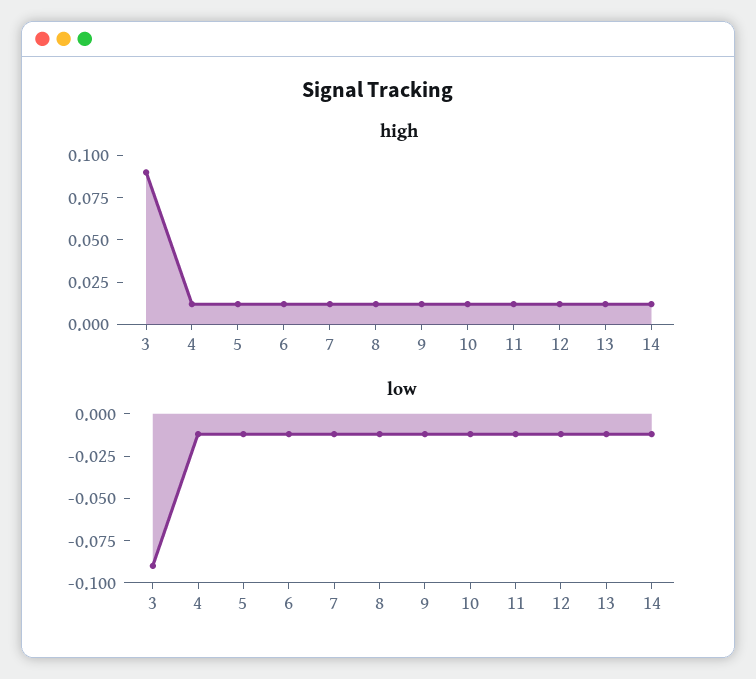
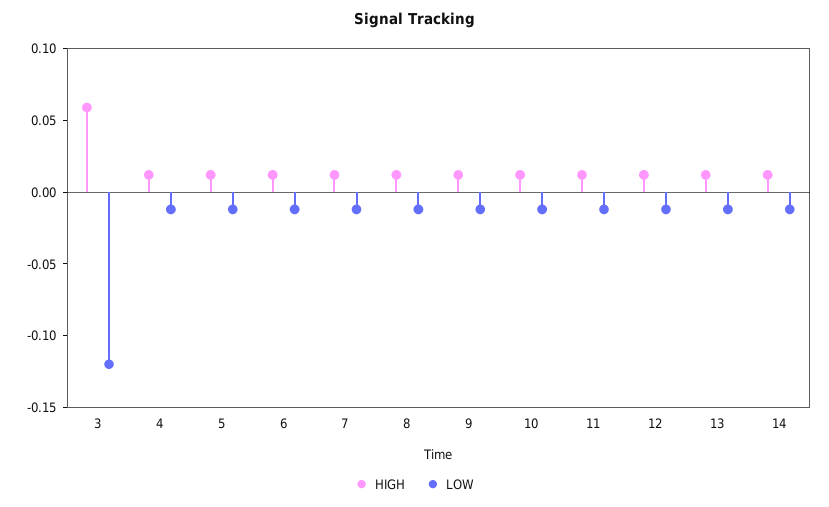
high, 3: 0.09 -> 0.06
low, 3: -0.09 -> -0.12

